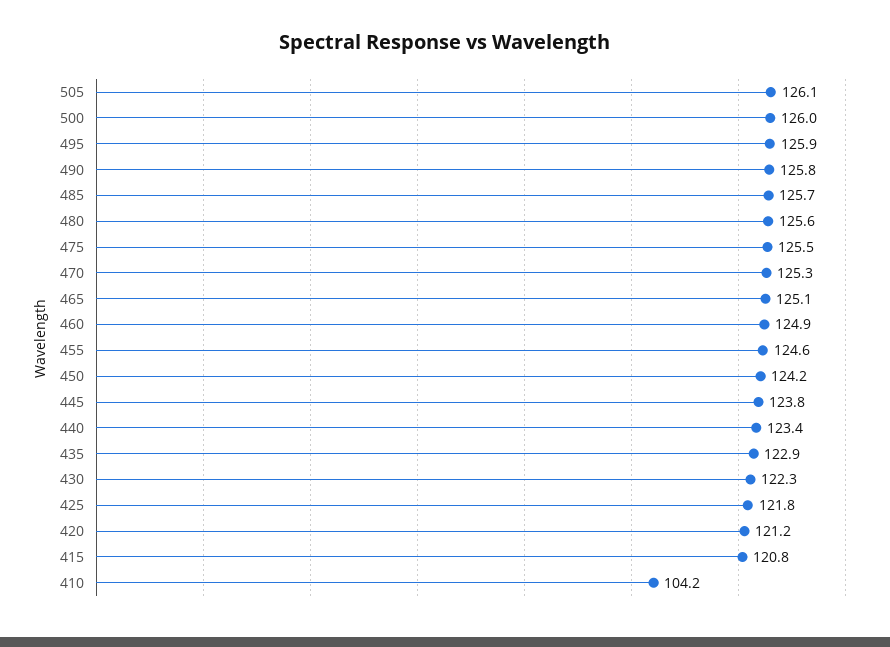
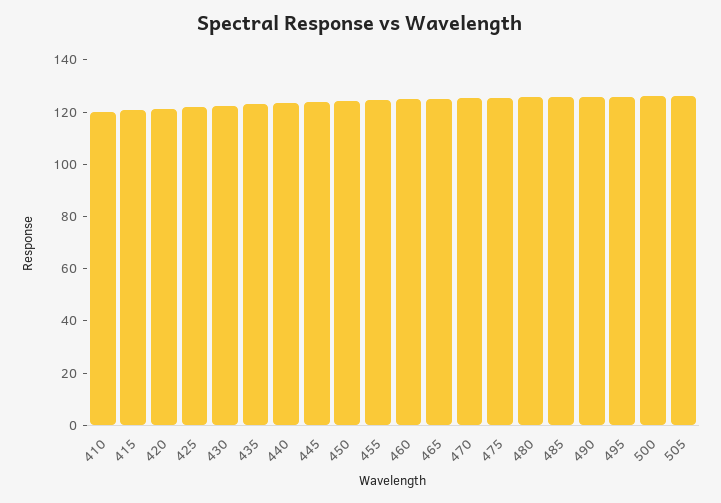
410: 104.2 -> 120

